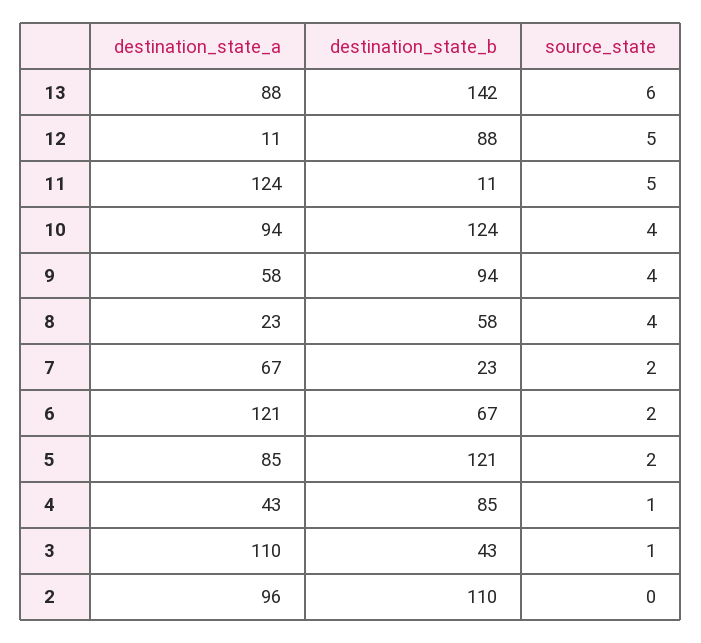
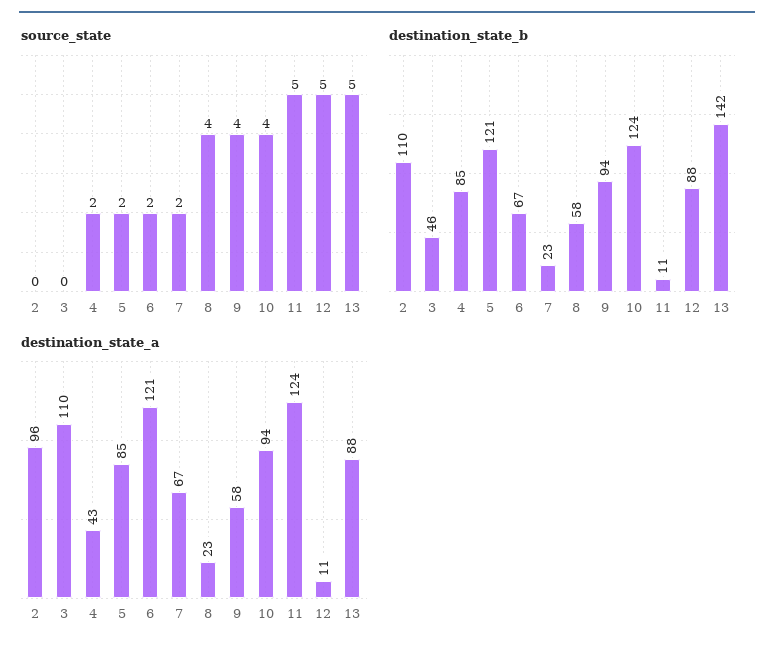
source_state, 13: 6 -> 5
source_state, 4: 1 -> 2
destination_state_b, 3: 43 -> 46
source_state, 3: 1 -> 0

